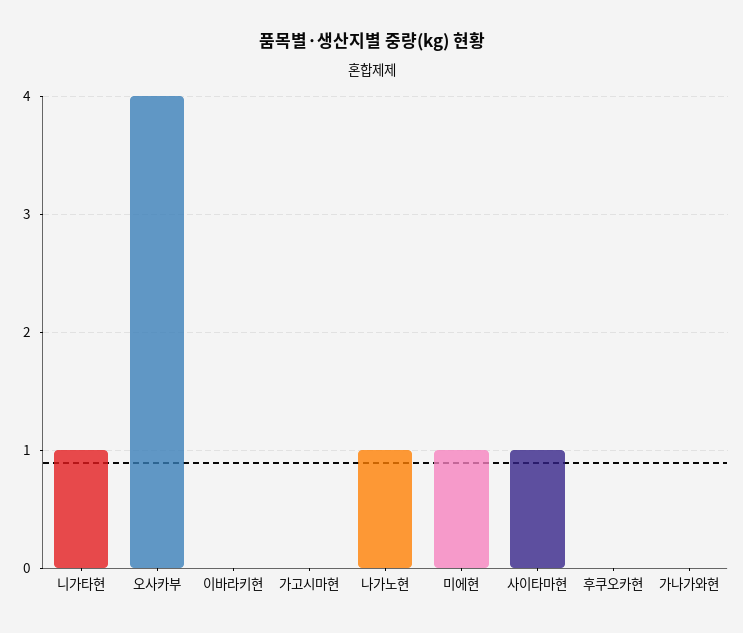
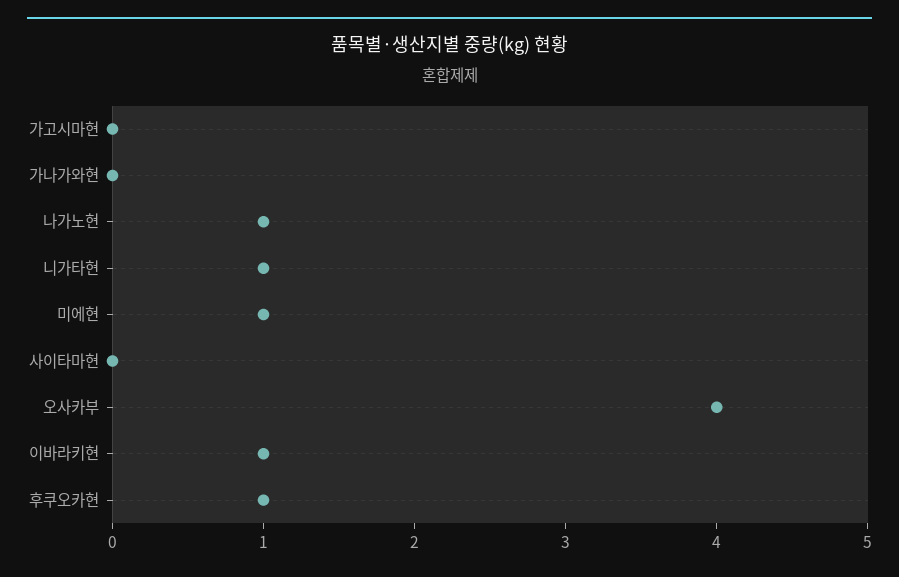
이바라키현: 0 -> 1
사이타마현: 1 -> 0
후쿠오카현: 0 -> 1

